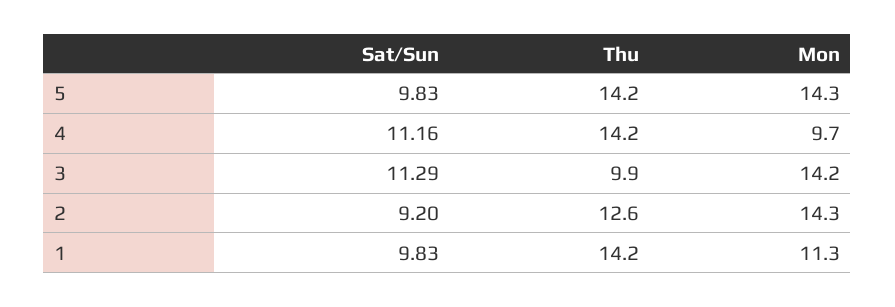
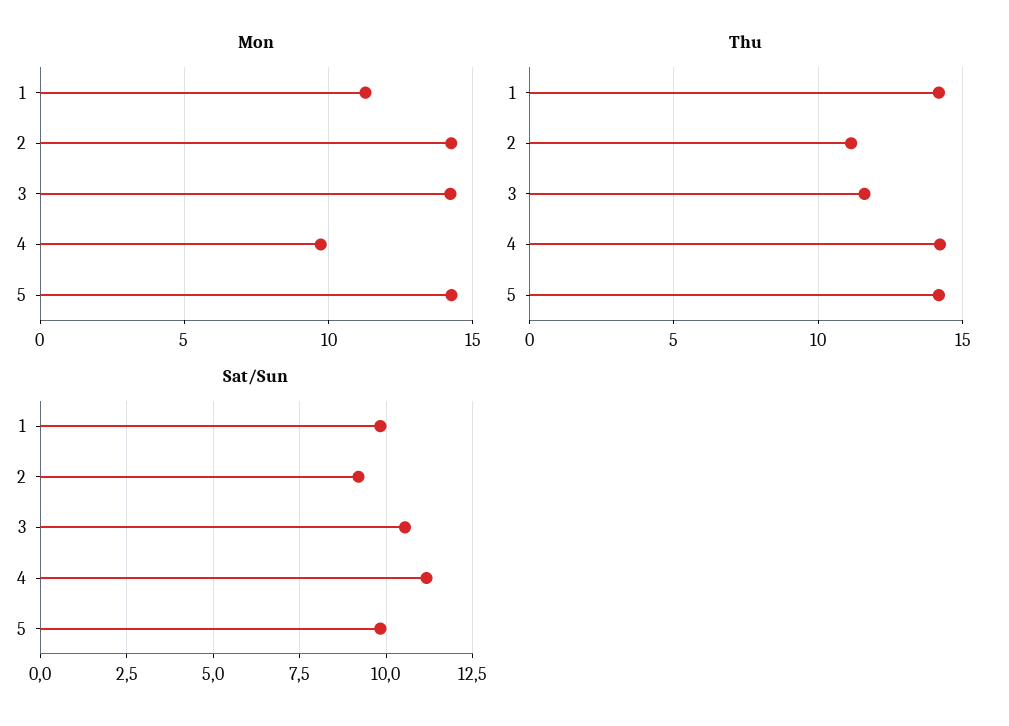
Sat/Sun, 3: 11.29 -> 10.5
Thu, 3: 9.9 -> 11.5
Thu, 2: 12.6 -> 11

